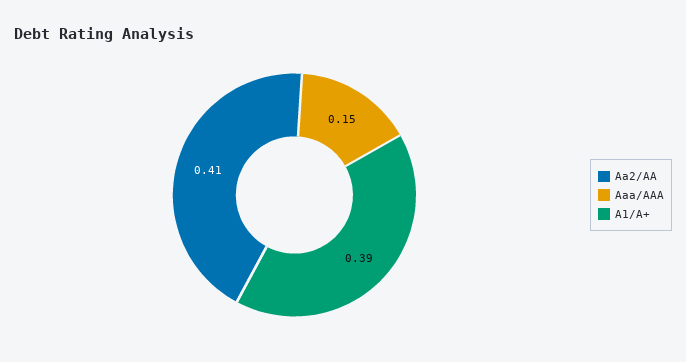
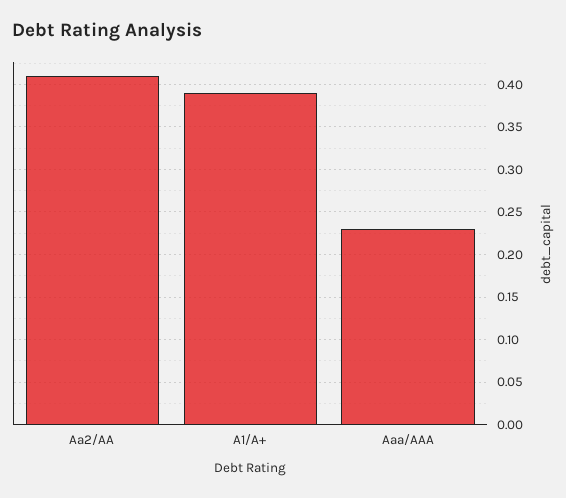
Aaa/AAA: 0.15 -> 0.23

